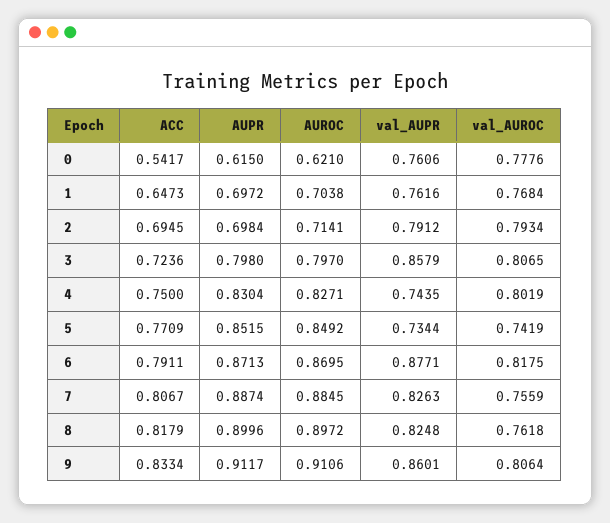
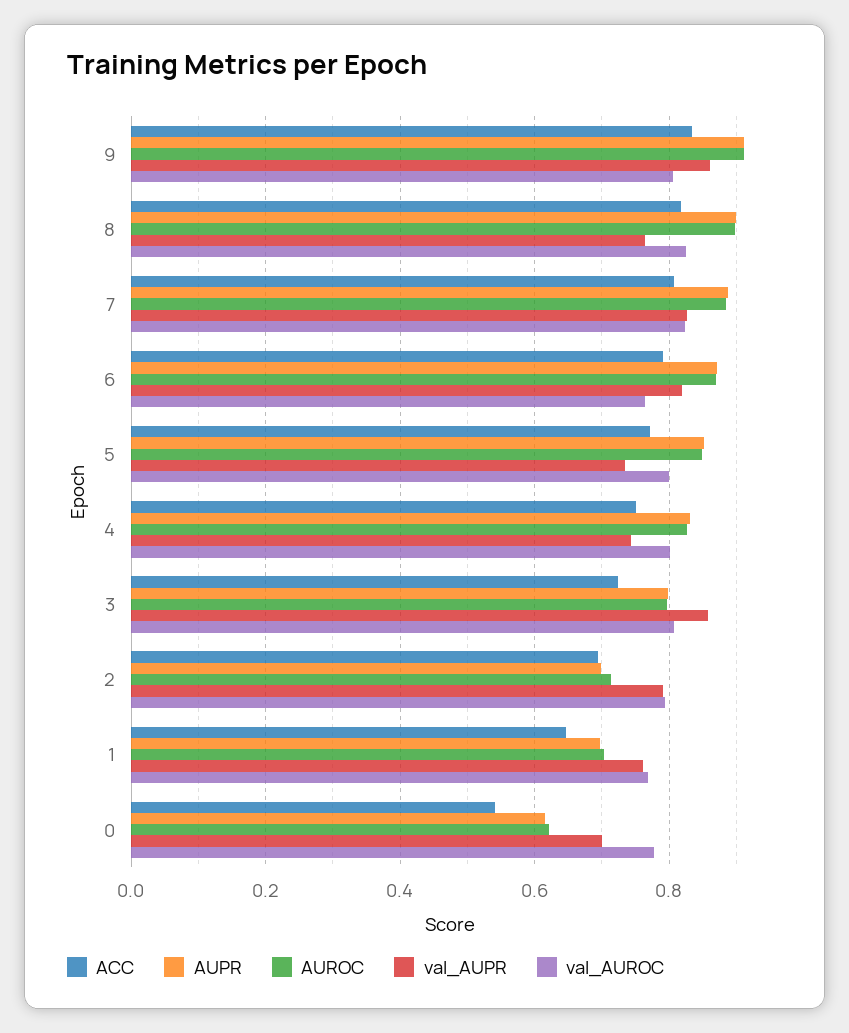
val_AUPR, 0: 0.7606 -> 0.7
val_AUROC, 5: 0.7419 -> 0.8
val_AUPR, 6: 0.8771 -> 0.82
val_AUROC, 6: 0.8175 -> 0.76
val_AUROC, 7: 0.7559 -> 0.82
val_AUPR, 8: 0.8248 -> 0.76
val_AUROC, 8: 0.7618 -> 0.82

